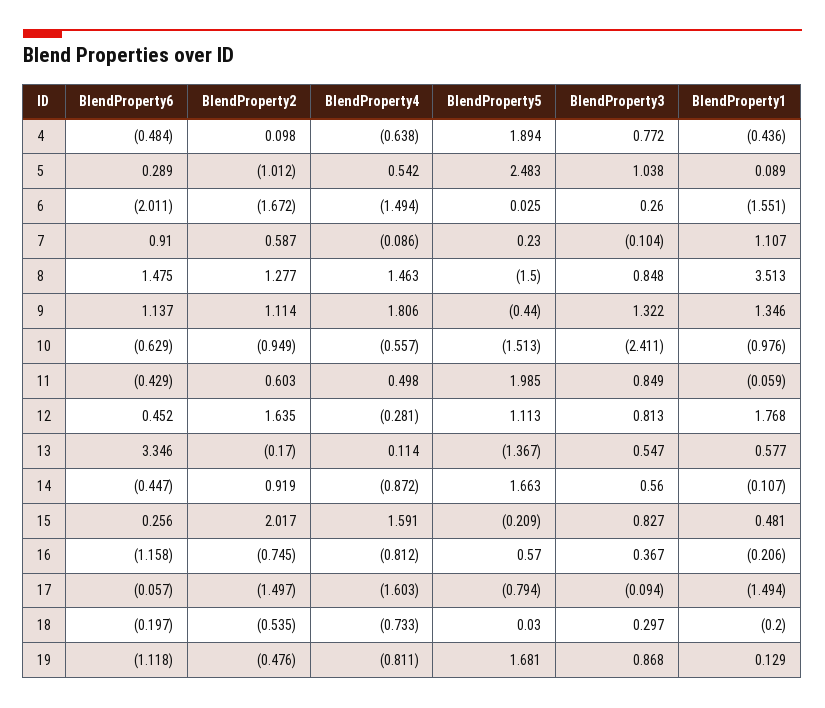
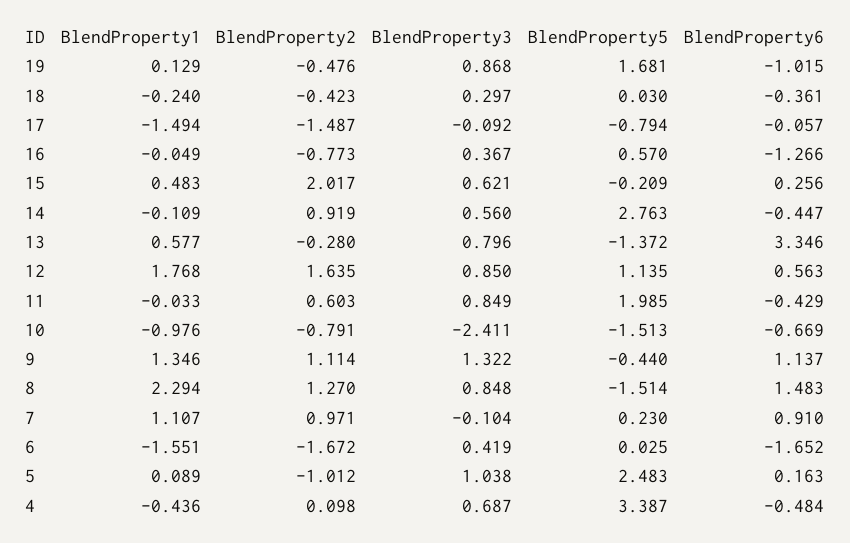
BlendProperty4, 4: -0.638 -> none
BlendProperty5, 4: 1.894 -> 3.387
BlendProperty3, 4: 0.772 -> 0.687
BlendProperty6, 5: 0.289 -> 0.163
BlendProperty4, 5: 0.542 -> none
BlendProperty6, 6: -2.011 -> -1.652
BlendProperty4, 6: -1.494 -> none
BlendProperty3, 6: 0.26 -> 0.419
BlendProperty2, 7: 0.587 -> 0.971
BlendProperty4, 7: -0.086 -> none
BlendProperty6, 8: 1.475 -> 1.483
BlendProperty2, 8: 1.277 -> 1.27
BlendProperty4, 8: 1.463 -> none
BlendProperty5, 8: -1.5 -> -1.514
BlendProperty1, 8: 3.513 -> 2.294
BlendProperty4, 9: 1.806 -> none
BlendProperty6, 10: -0.629 -> -0.669
BlendProperty2, 10: -0.949 -> -0.791
BlendProperty4, 10: -0.557 -> none
BlendProperty4, 11: 0.498 -> none
BlendProperty1, 11: -0.059 -> -0.033
BlendProperty6, 12: 0.452 -> 0.563
BlendProperty4, 12: -0.281 -> none
BlendProperty5, 12: 1.113 -> 1.135
BlendProperty3, 12: 0.813 -> 0.85
BlendProperty2, 13: -0.17 -> -0.28
BlendProperty4, 13: 0.114 -> none
BlendProperty5, 13: -1.367 -> -1.372
BlendProperty3, 13: 0.547 -> 0.796
BlendProperty4, 14: -0.872 -> none
BlendProperty5, 14: 1.663 -> 2.763
BlendProperty1, 14: -0.107 -> -0.109
BlendProperty4, 15: 1.591 -> none
BlendProperty3, 15: 0.827 -> 0.621
BlendProperty1, 15: 0.481 -> 0.483
BlendProperty6, 16: -1.158 -> -1.266
BlendProperty2, 16: -0.745 -> -0.773
BlendProperty4, 16: -0.812 -> none
BlendProperty1, 16: -0.206 -> -0.049
BlendProperty2, 17: -1.497 -> -1.487
BlendProperty4, 17: -1.603 -> none
BlendProperty3, 17: -0.094 -> -0.092
BlendProperty6, 18: -0.197 -> -0.361
BlendProperty2, 18: -0.535 -> -0.423
BlendProperty4, 18: -0.733 -> none
BlendProperty1, 18: -0.2 -> -0.24
BlendProperty6, 19: -1.118 -> -1.015
BlendProperty4, 19: -0.811 -> none

